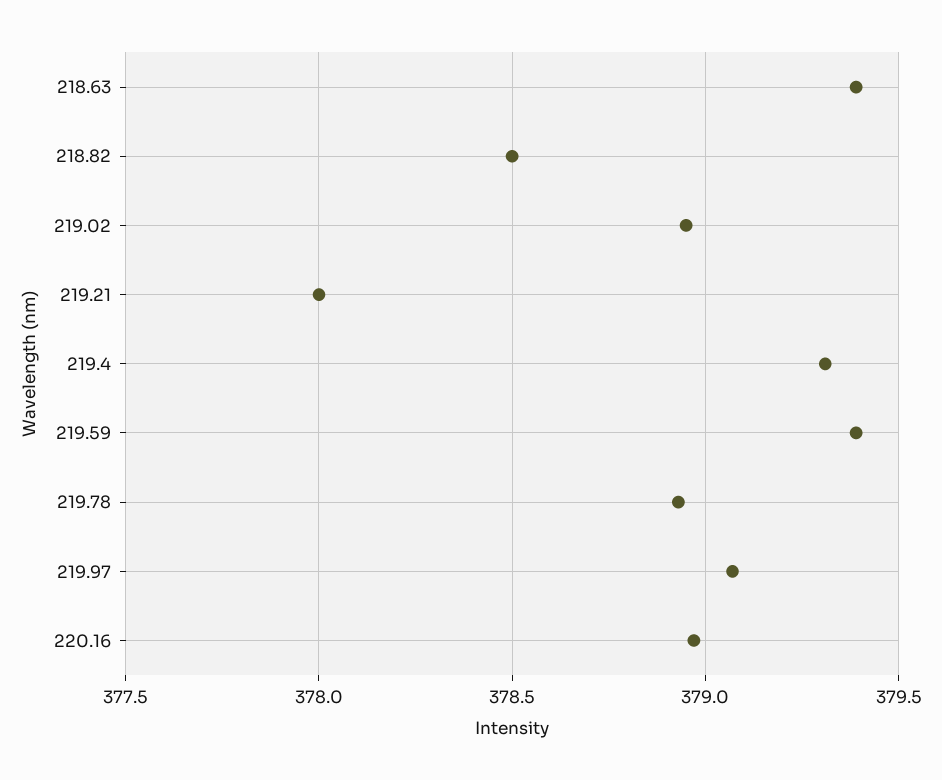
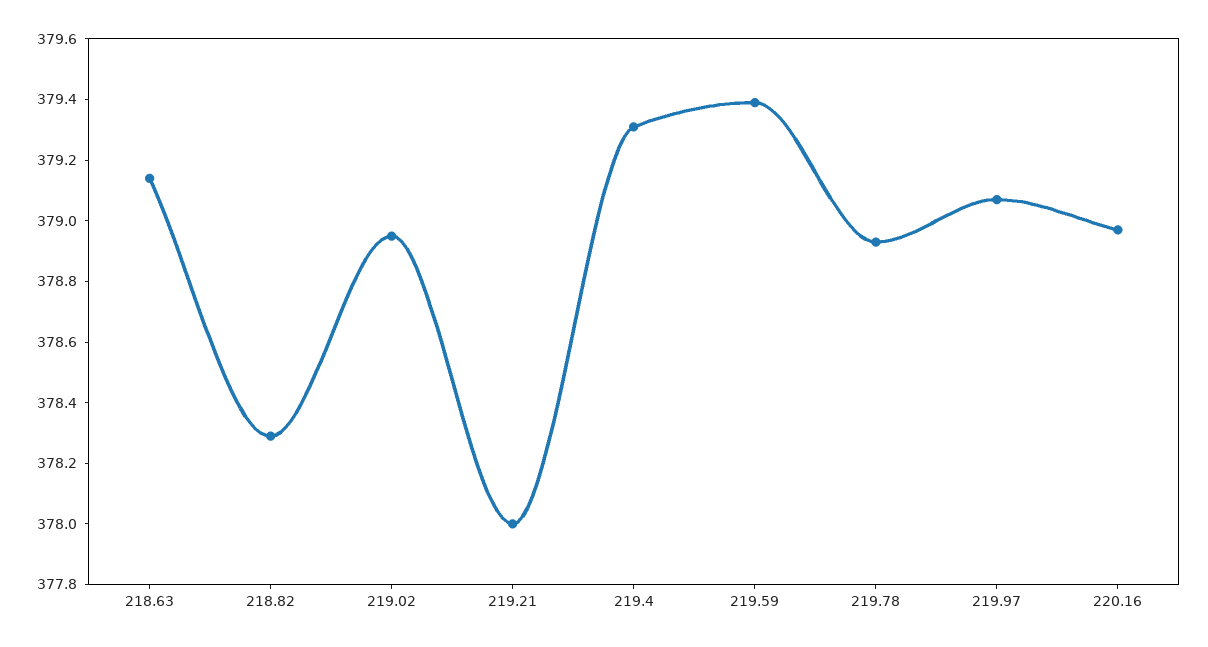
218.63: 379.4 -> 379.15
218.82: 378.5 -> 378.3

